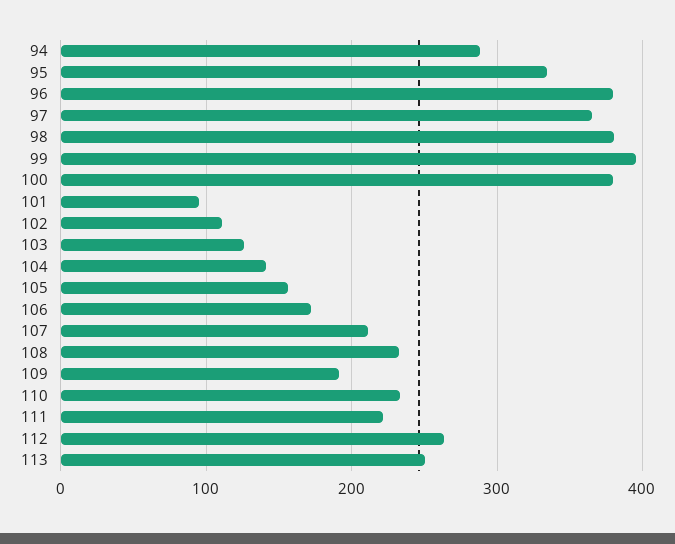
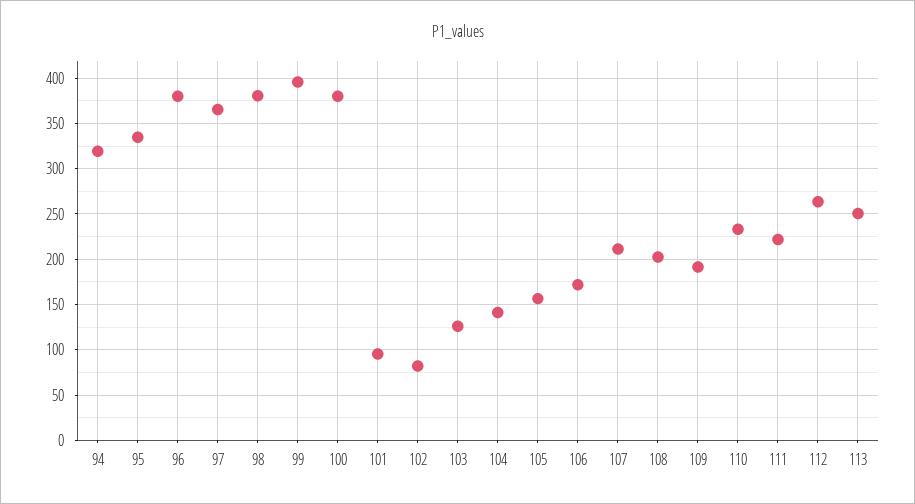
94: 290 -> 320
102: 110 -> 80
108: 230 -> 200

